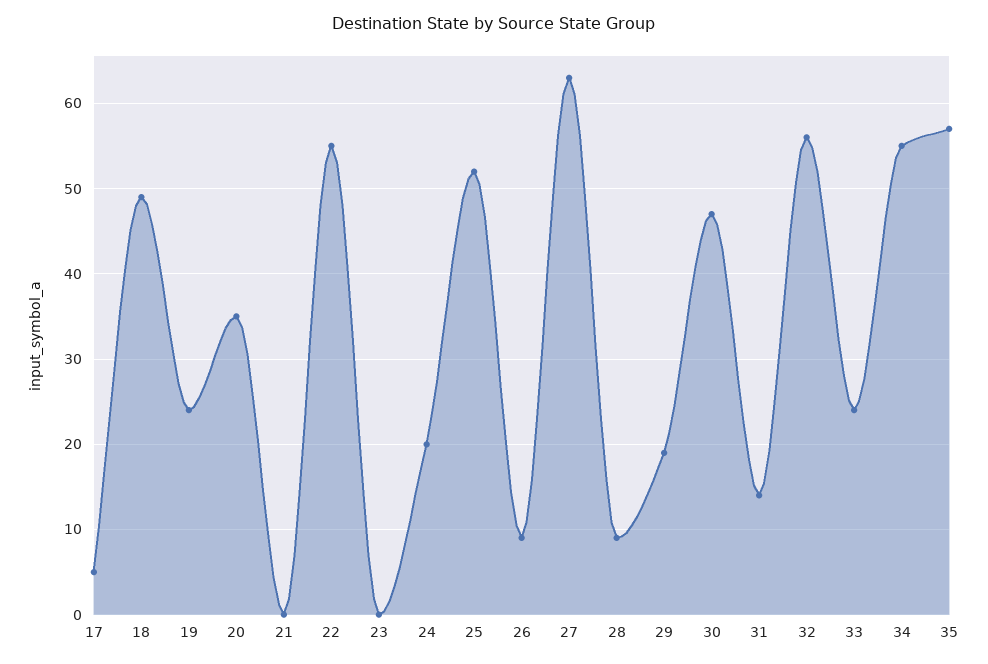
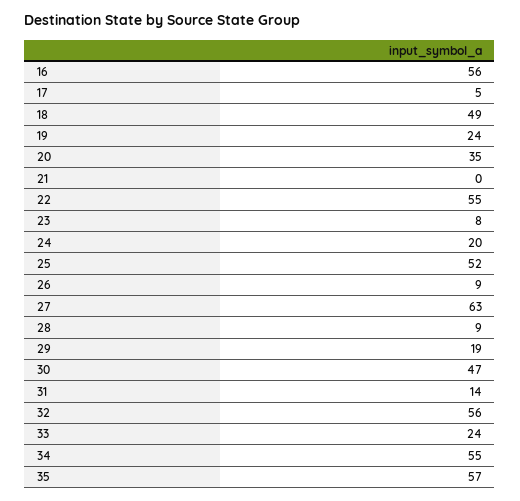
23: 0 -> 8
16: none -> 56

